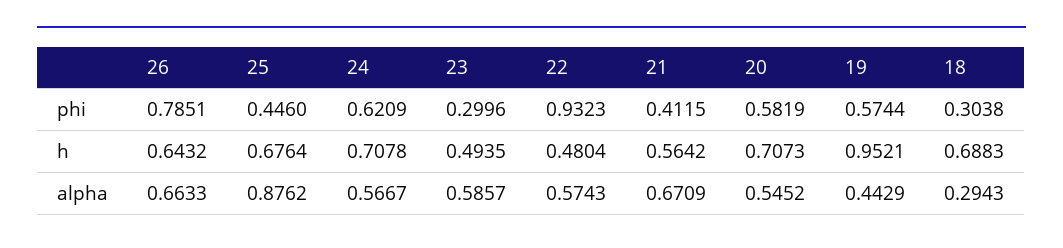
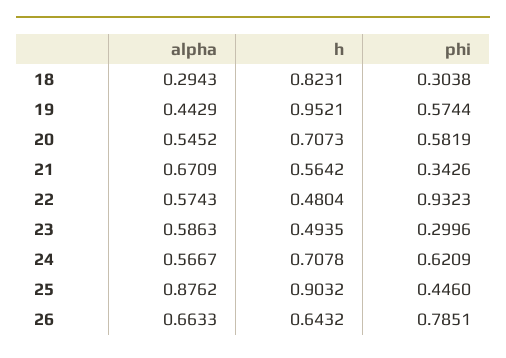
21, phi: 0.4115 -> 0.3426
25, h: 0.6764 -> 0.9032
18, h: 0.6883 -> 0.8231
23, alpha: 0.5857 -> 0.5863

